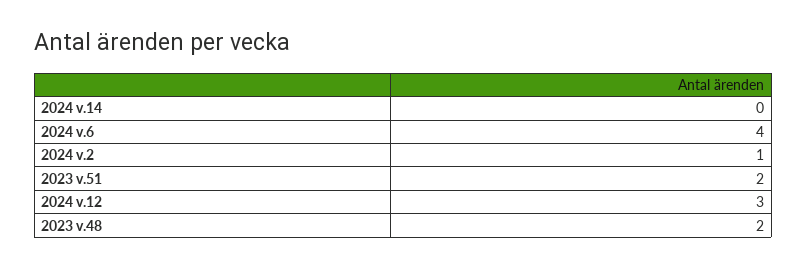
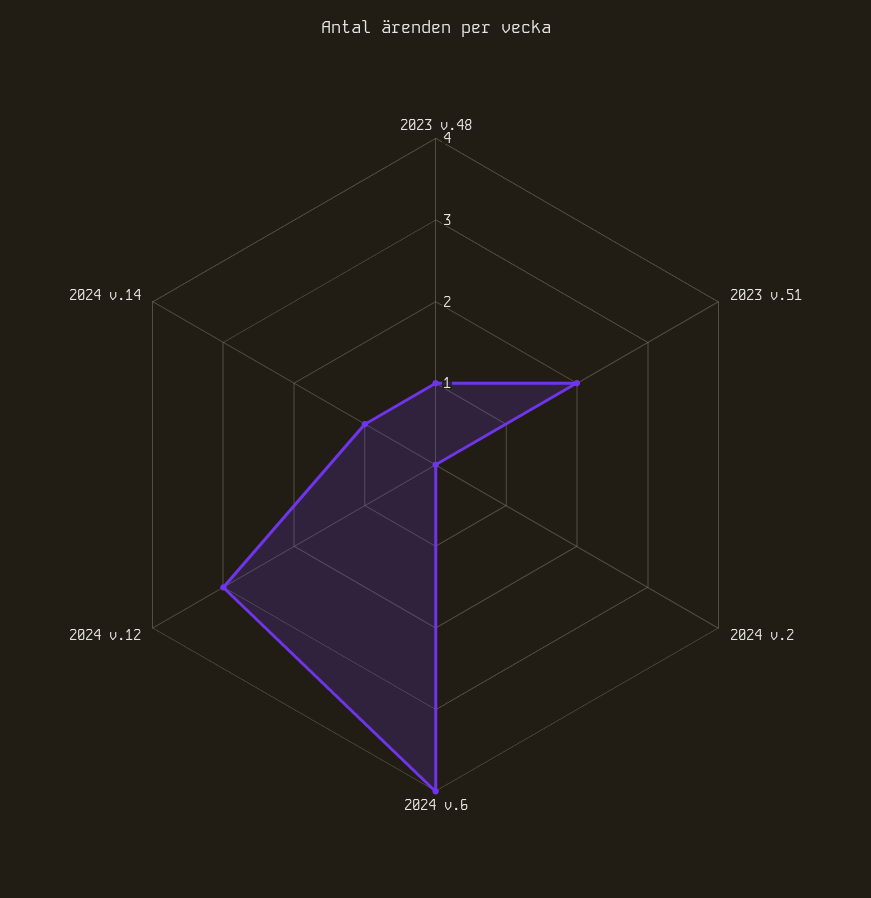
2024 v.14: 0 -> 1
2024 v.2: 1 -> 0
2023 v.48: 2 -> 1

